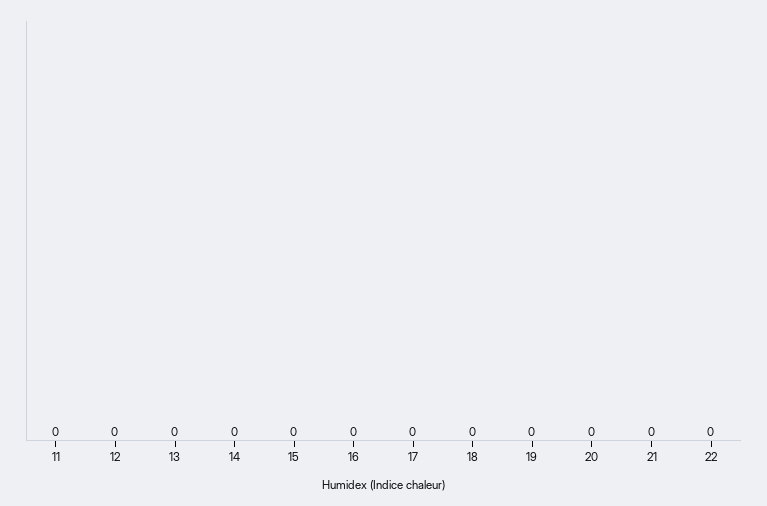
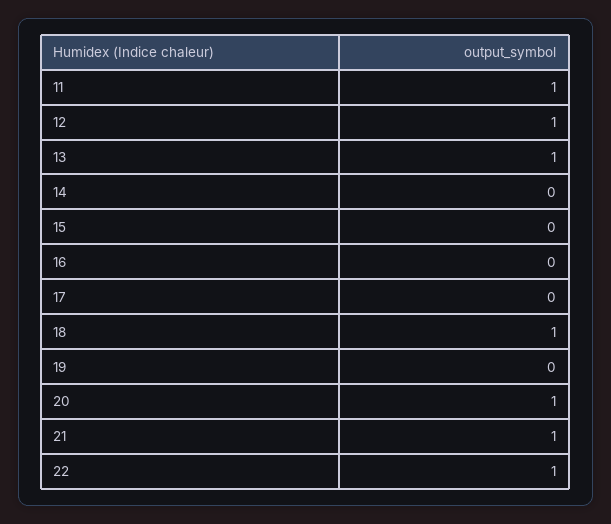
11: 0 -> 1
12: 0 -> 1
13: 0 -> 1
18: 0 -> 1
20: 0 -> 1
21: 0 -> 1
22: 0 -> 1

